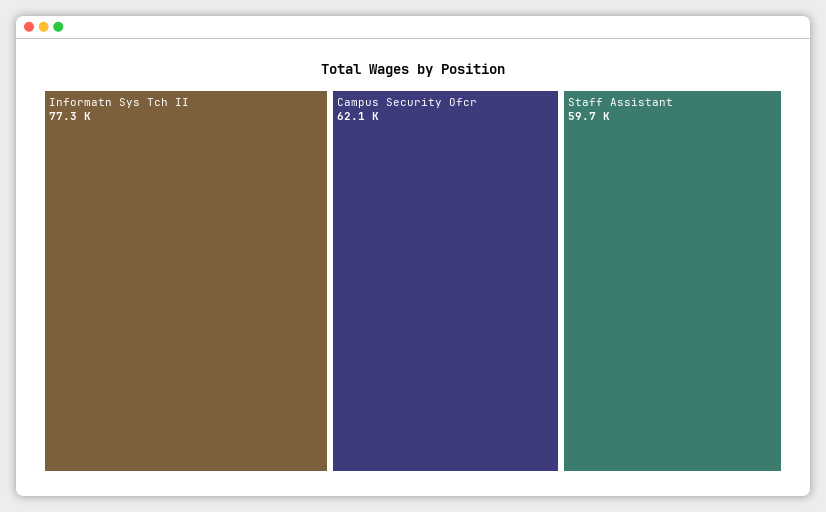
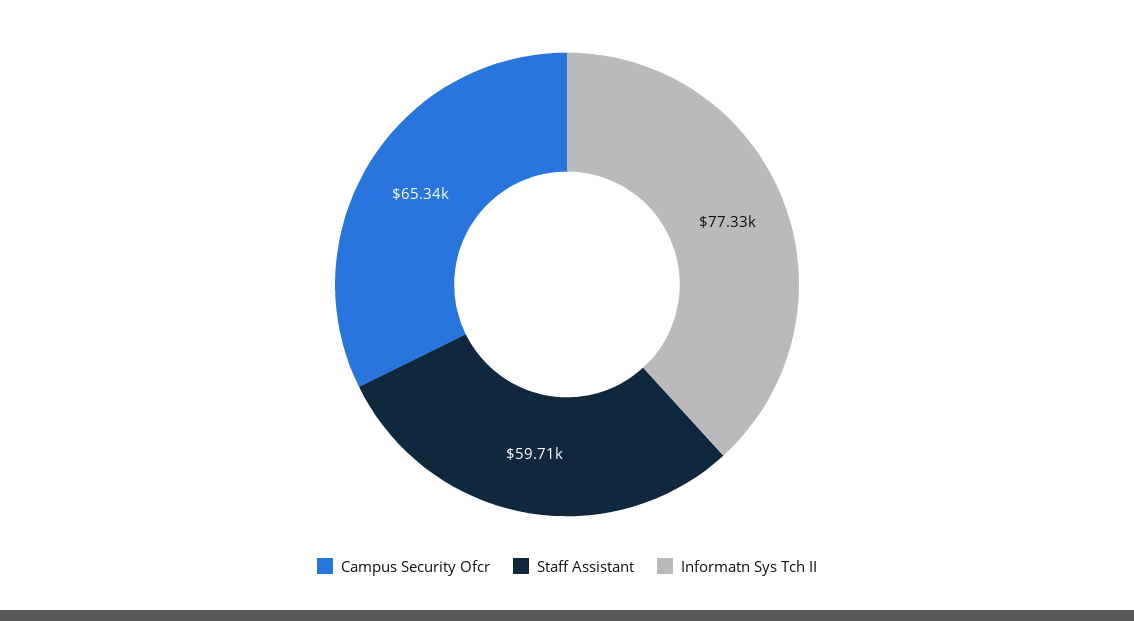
Campus Security Ofcr: 62100 -> 65340

